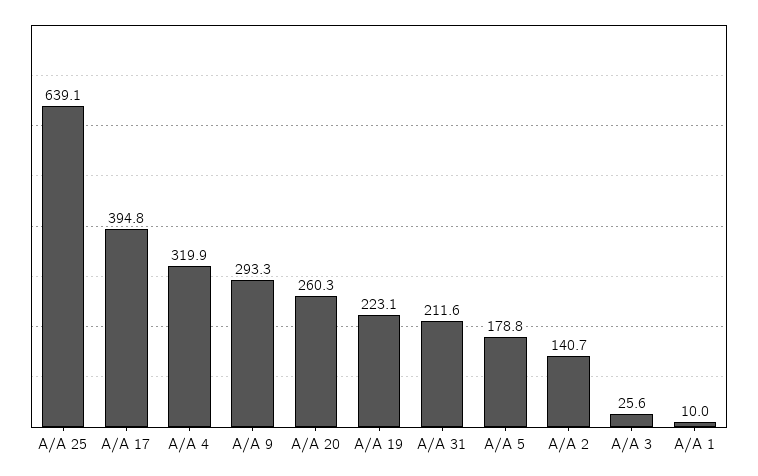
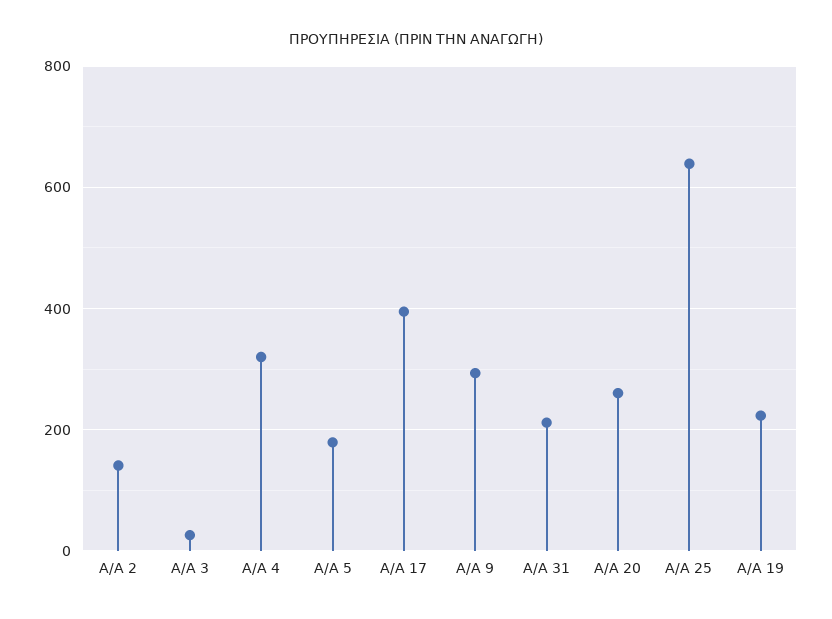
A/A 1: 10 -> none

